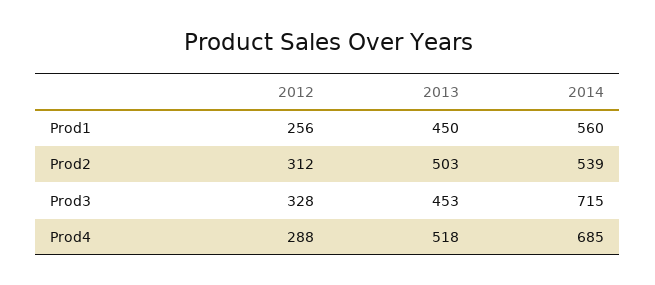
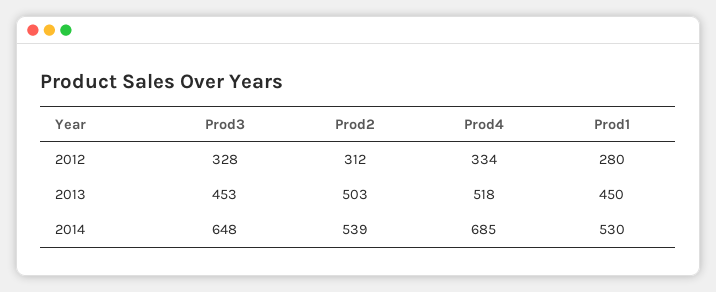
2012, Prod1: 256 -> 280
2014, Prod1: 560 -> 530
2014, Prod3: 715 -> 648
2012, Prod4: 288 -> 334

